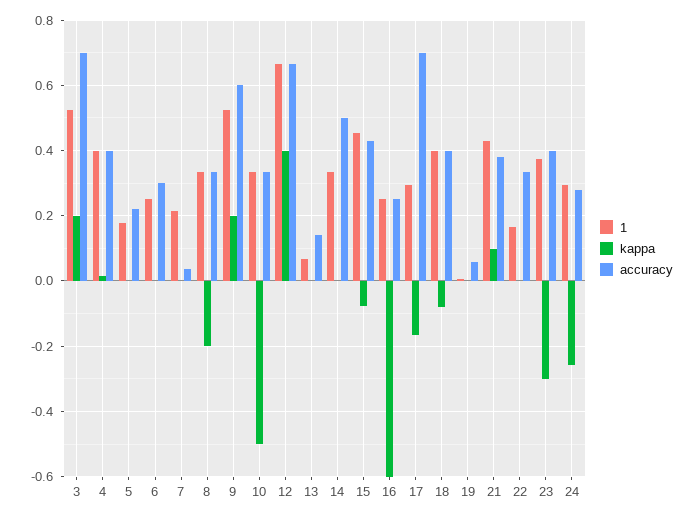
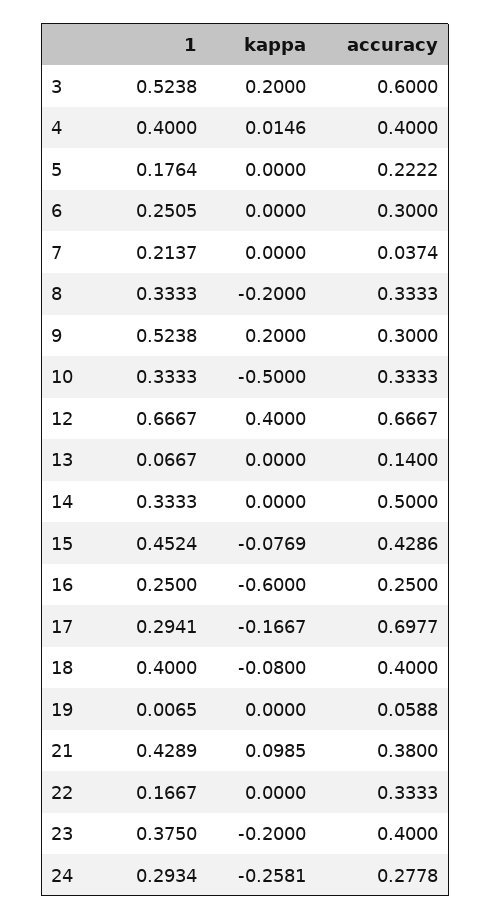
accuracy, 3: 0.7 -> 0.6
accuracy, 9: 0.6 -> 0.3
kappa, 23: -0.3 -> -0.2

